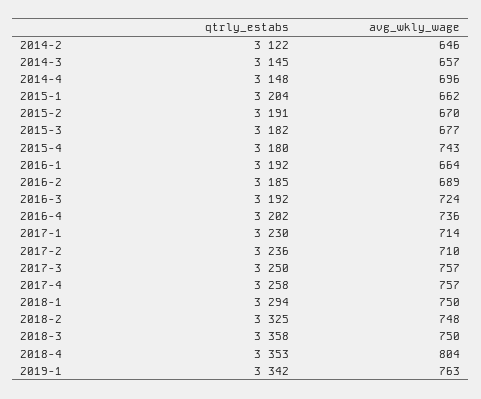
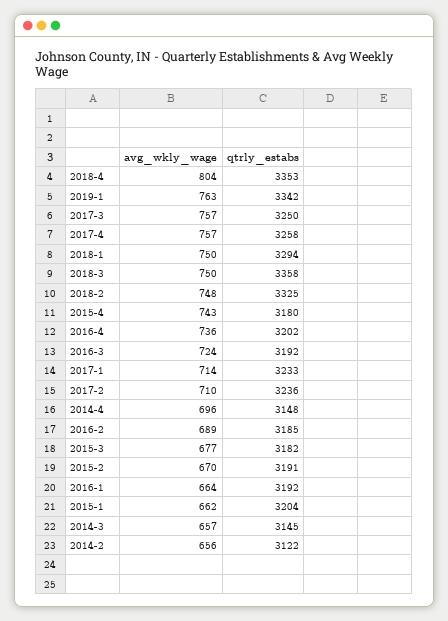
avg_wkly_wage, 2014-2: 646 -> 656
qtrly_estabs, 2017-1: 3230 -> 3233

